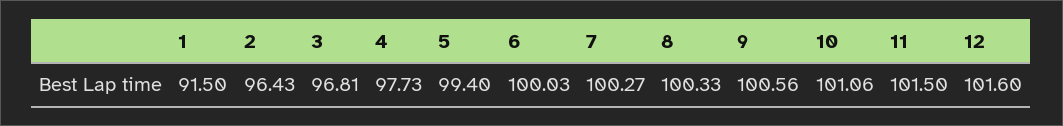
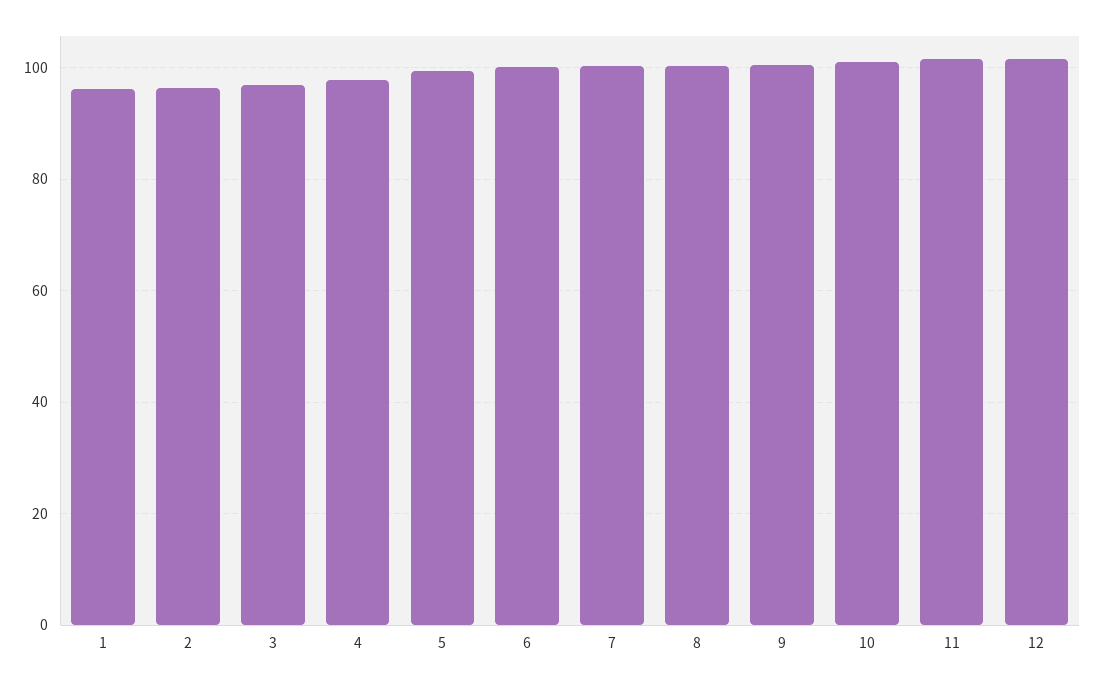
1: 91.5 -> 96

